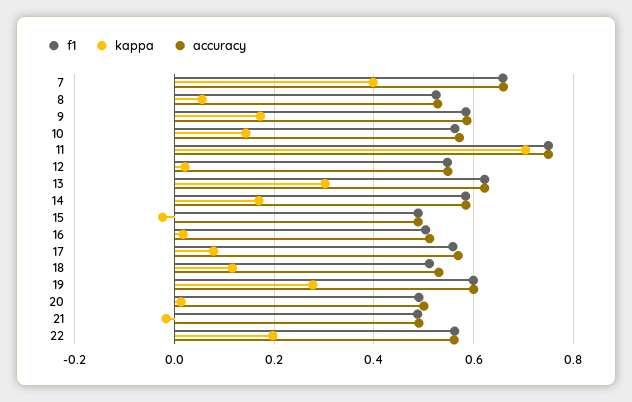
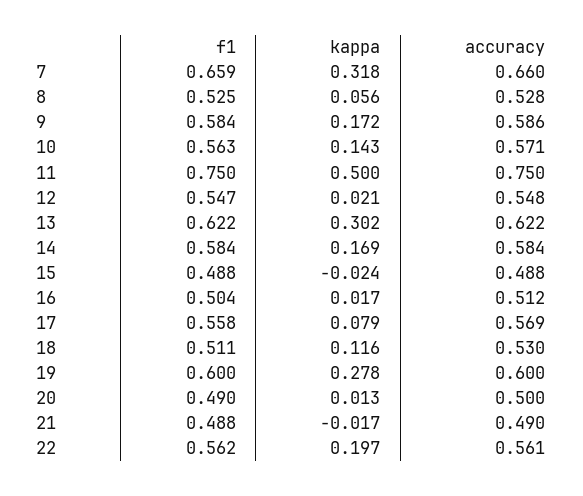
kappa, 7: 0.4 -> 0.318
kappa, 11: 0.7 -> 0.5

